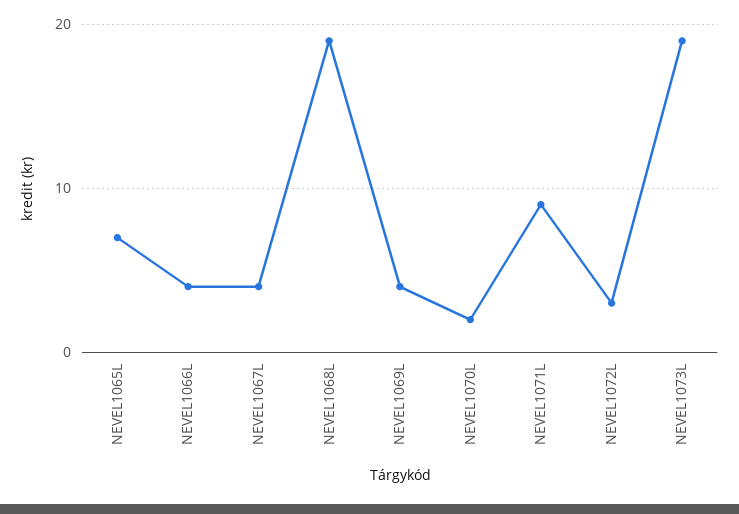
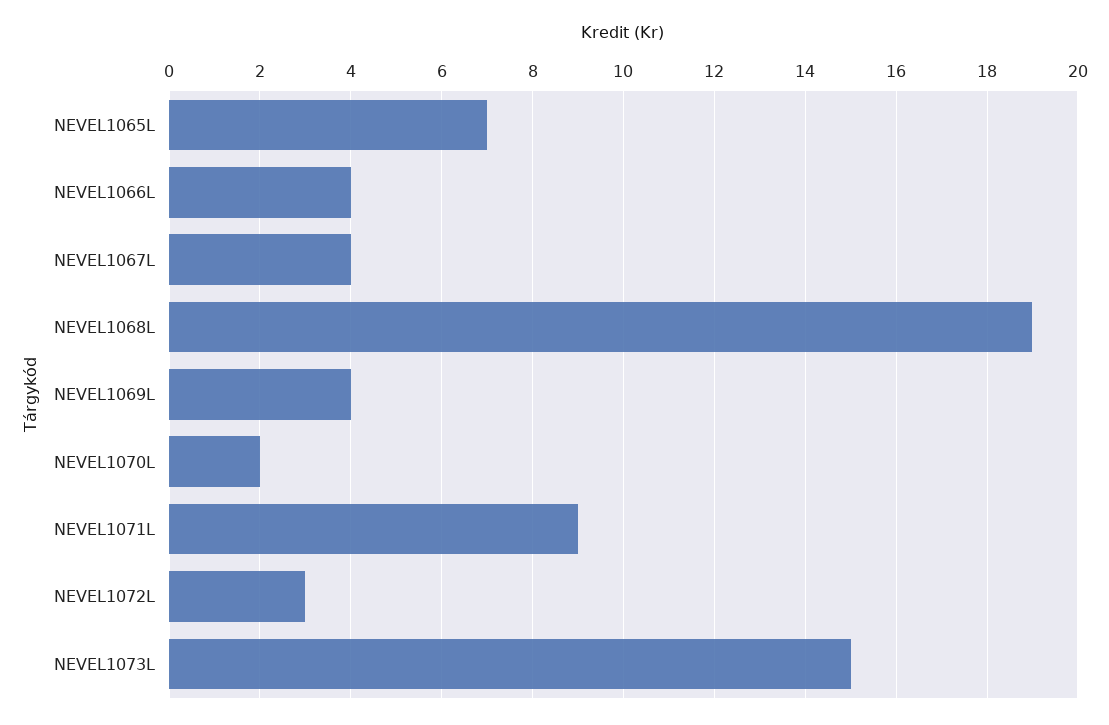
NEVEL1073L: 19 -> 15

